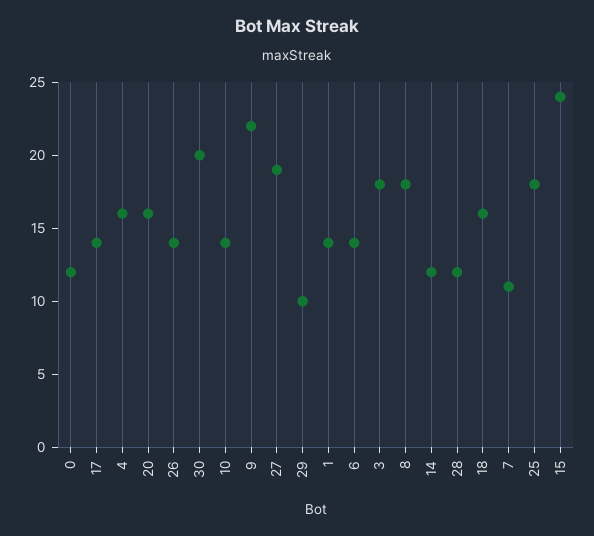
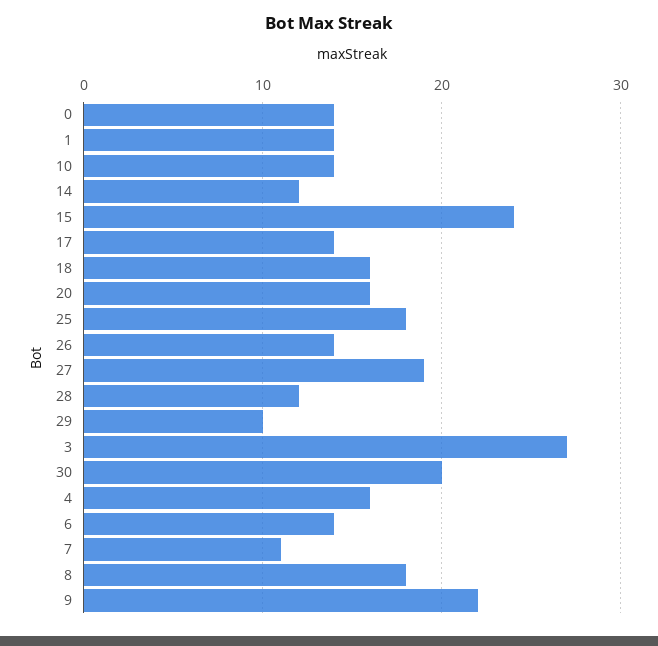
0: 12 -> 14
3: 18 -> 27

